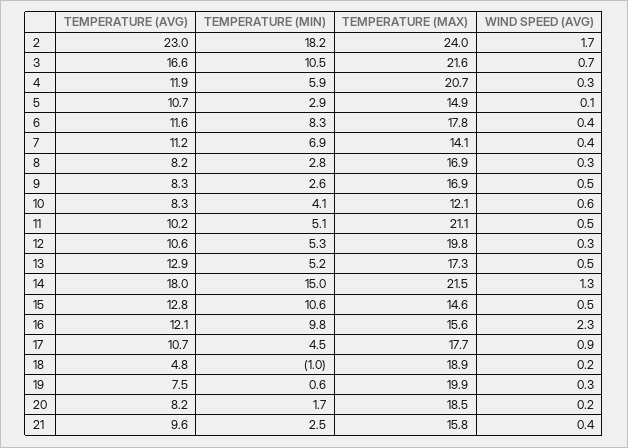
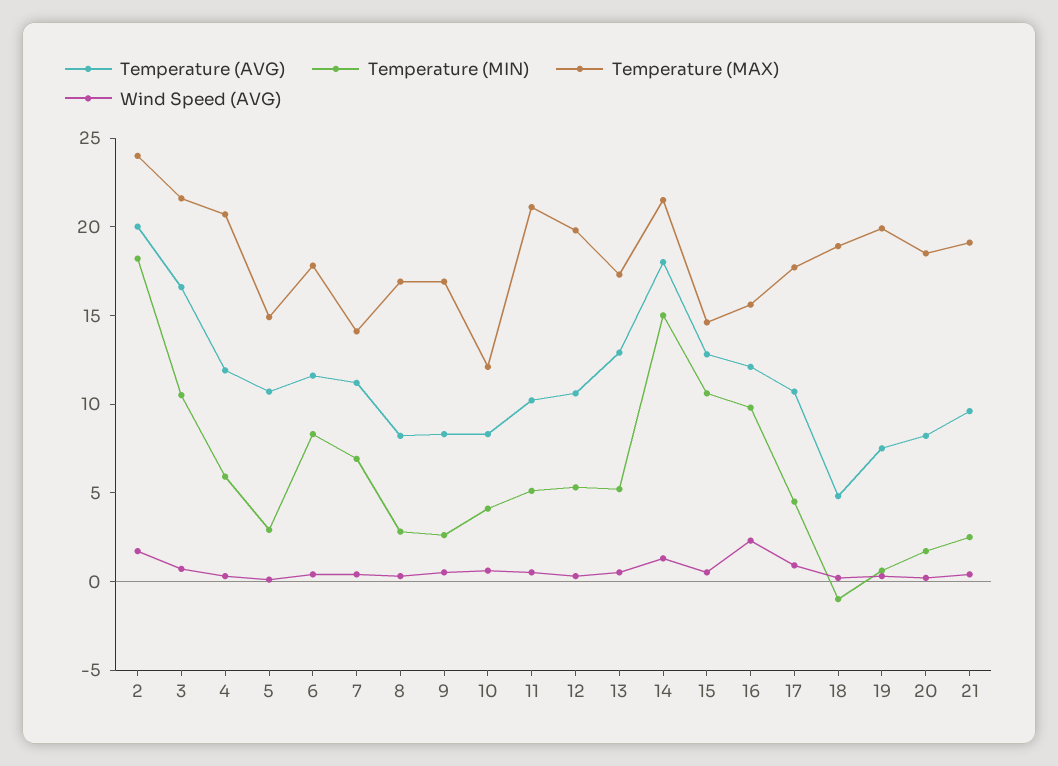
TEMPERATURE (AVG), 2: 23 -> 20
TEMPERATURE (MAX), 21: 15.8 -> 19

